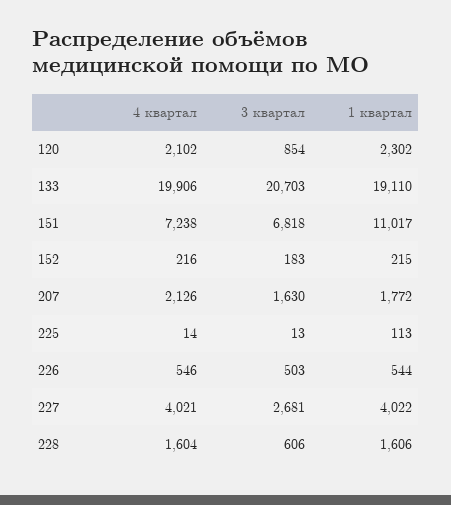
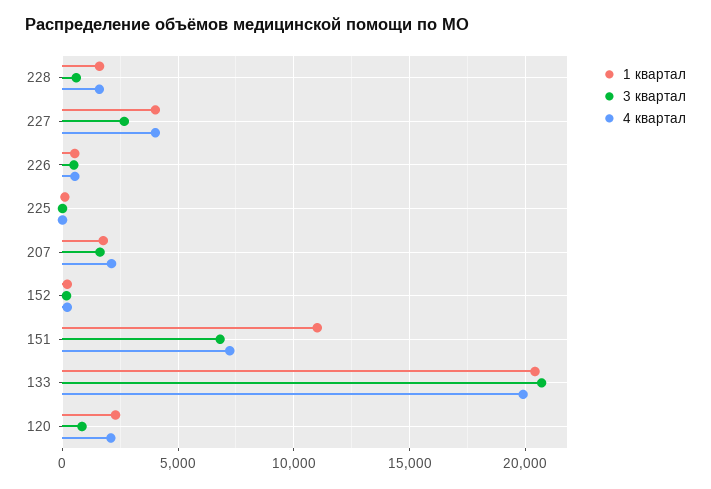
1 квартал, 133: 19110 -> 20500

